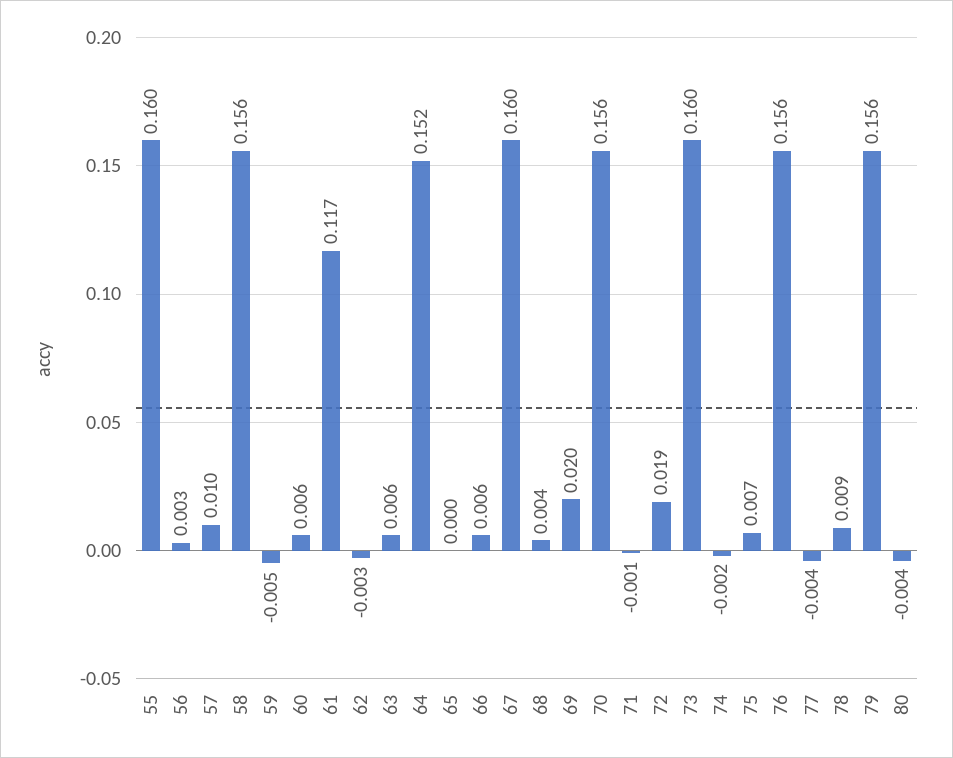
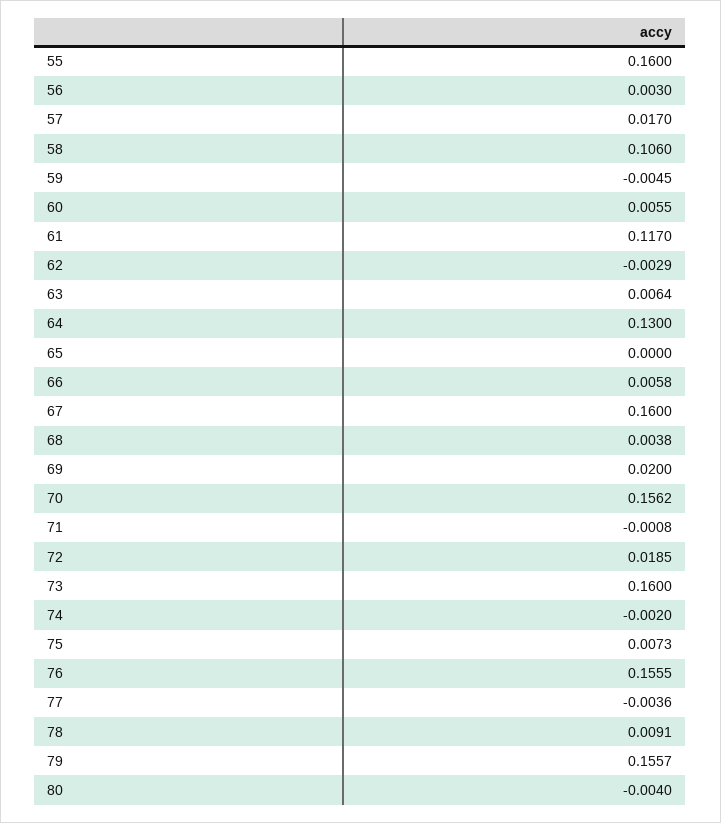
57: 0.01 -> 0.017
58: 0.156 -> 0.106
64: 0.152 -> 0.13

